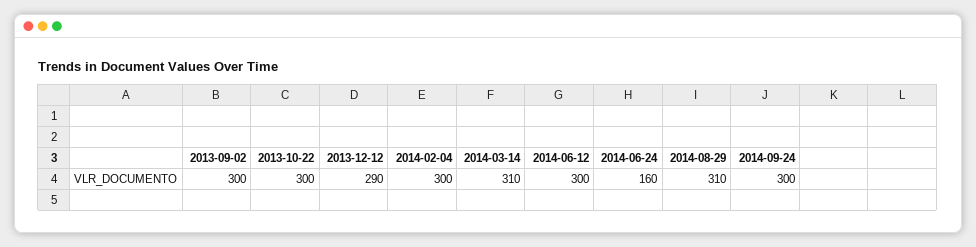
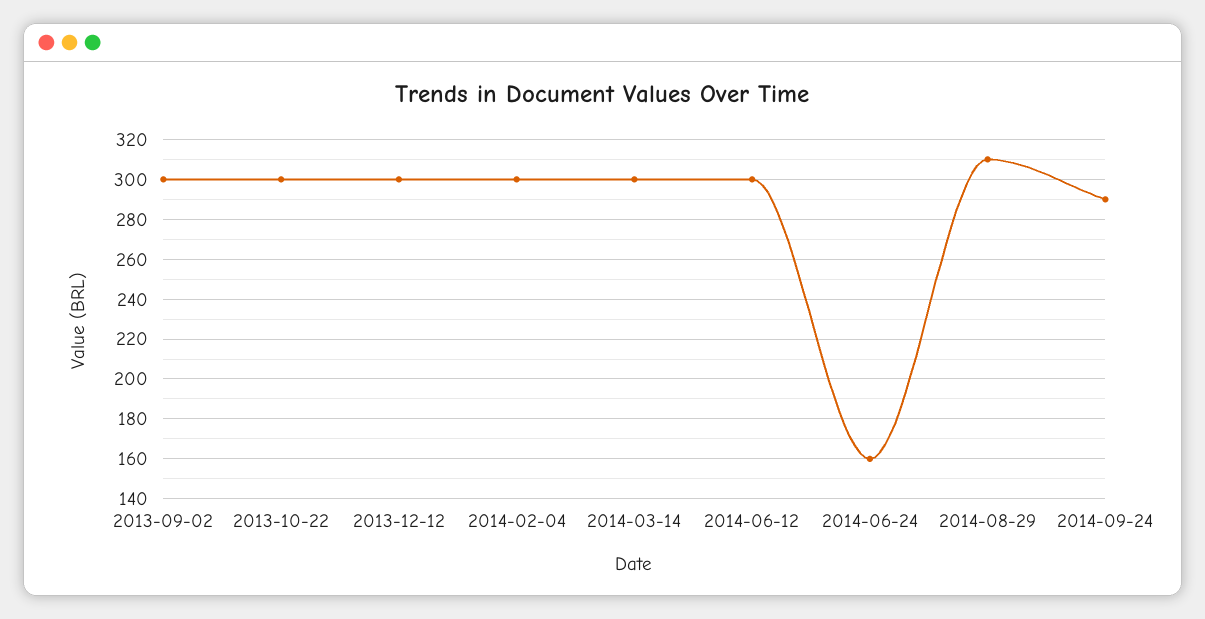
2013-12-12: 290 -> 300
2014-03-14: 310 -> 300
2014-09-24: 300 -> 290

